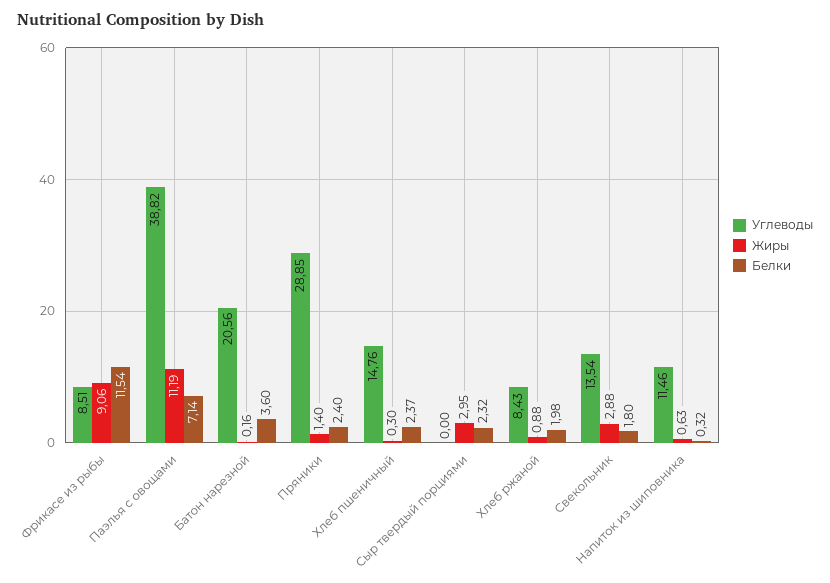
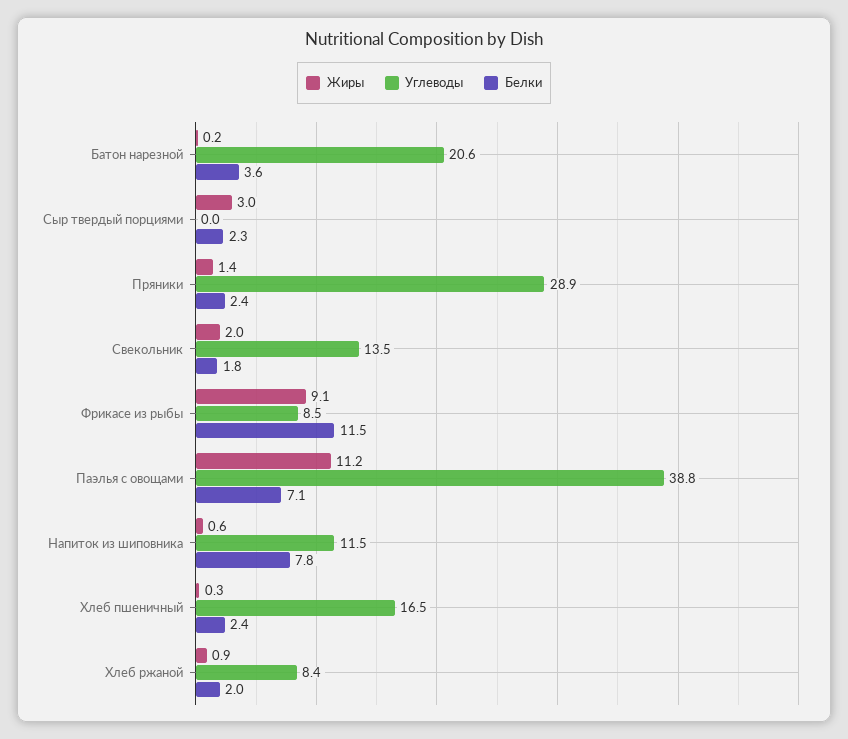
Углеводы, Хлеб пшеничный: 14.76 -> 16.5
Жиры, Свекольник: 2.88 -> 2
Белки, Напиток из шиповника: 0.32 -> 7.8

